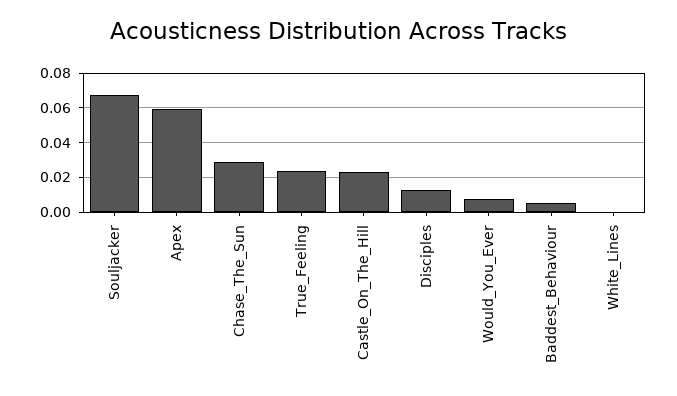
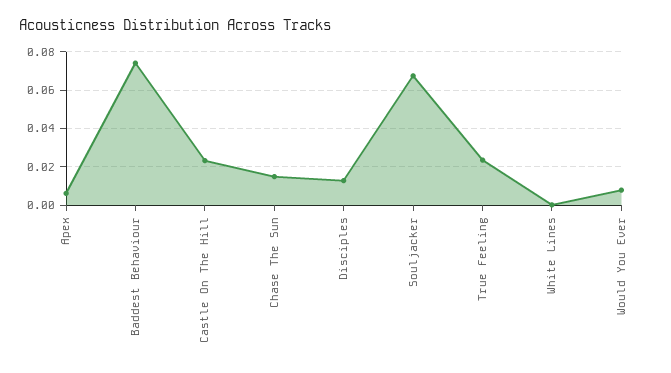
Apex: 0.06 -> 0.005
Chase_The_Sun: 0.03 -> 0.015
Baddest_Behaviour: 0.005 -> 0.075

